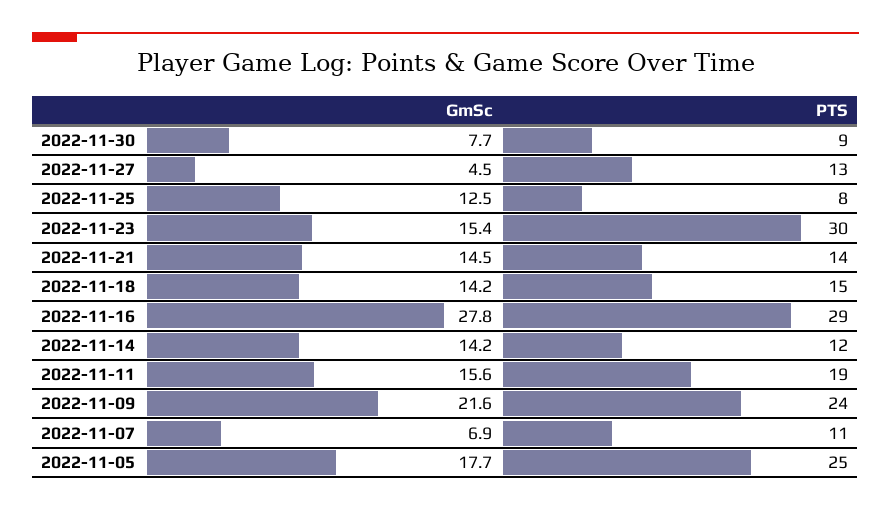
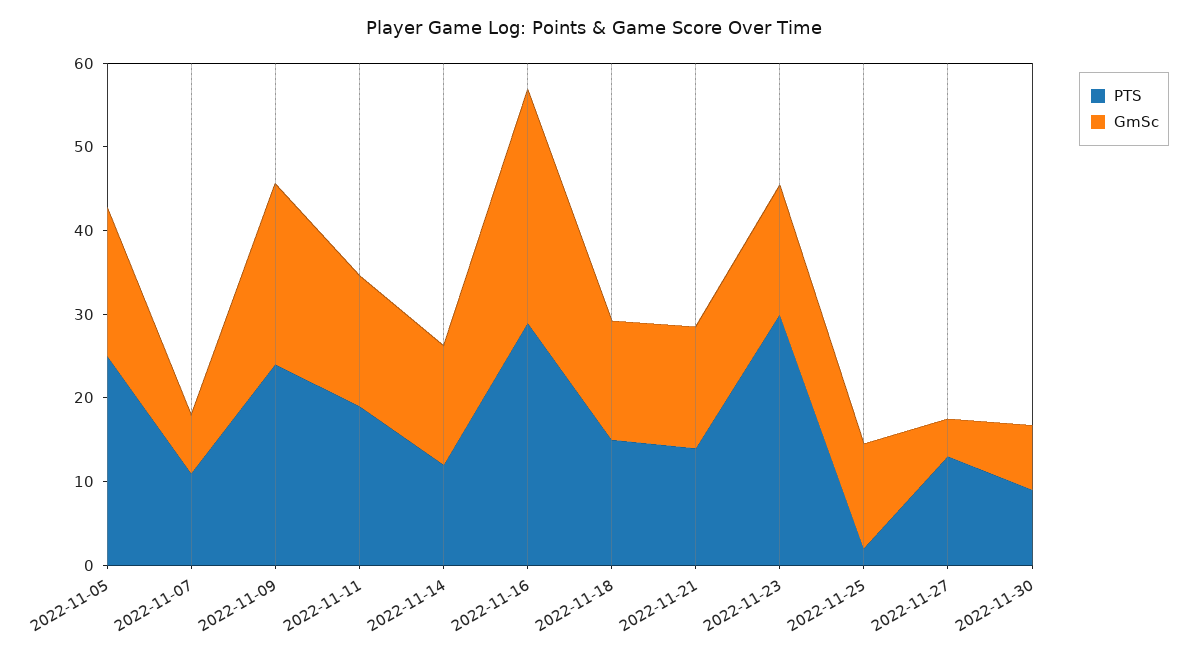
PTS, 2022-11-25: 8 -> 2

